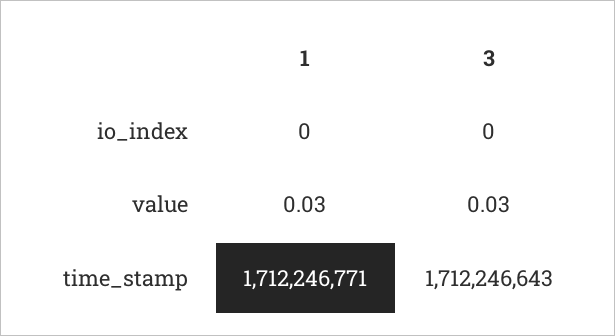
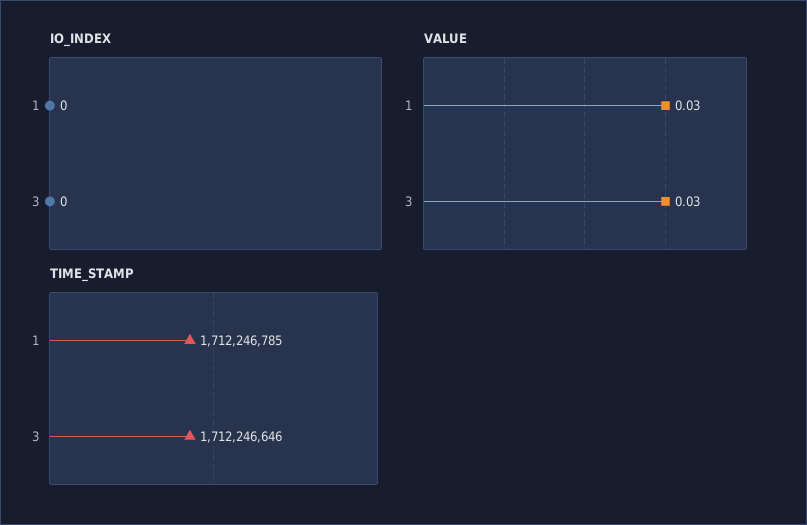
time_stamp, 1: 1712246771 -> 1712246785
time_stamp, 3: 1712246643 -> 1712246646

